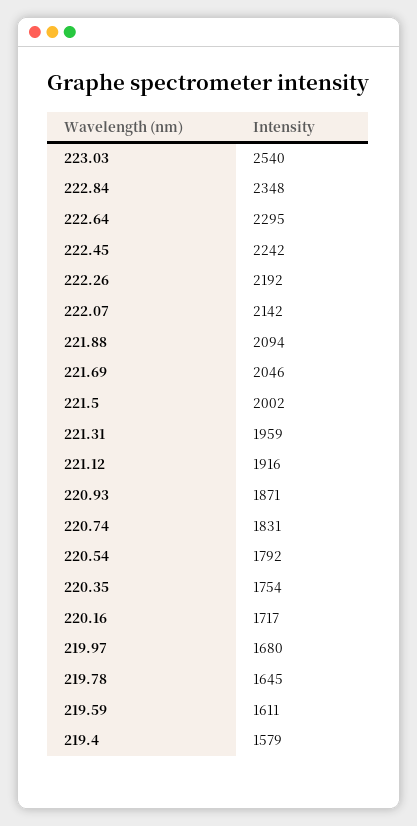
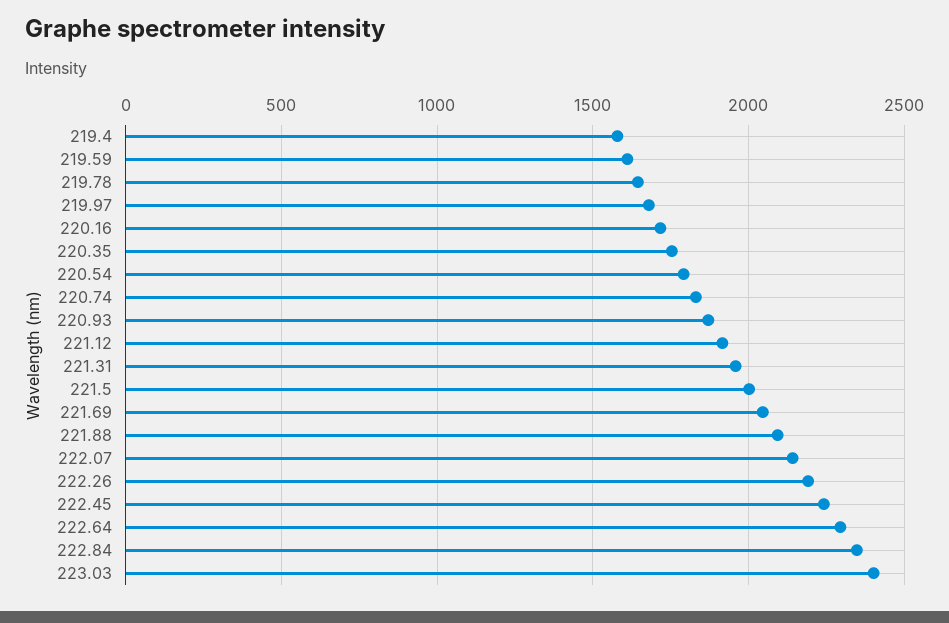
223.03: 2540 -> 2400

